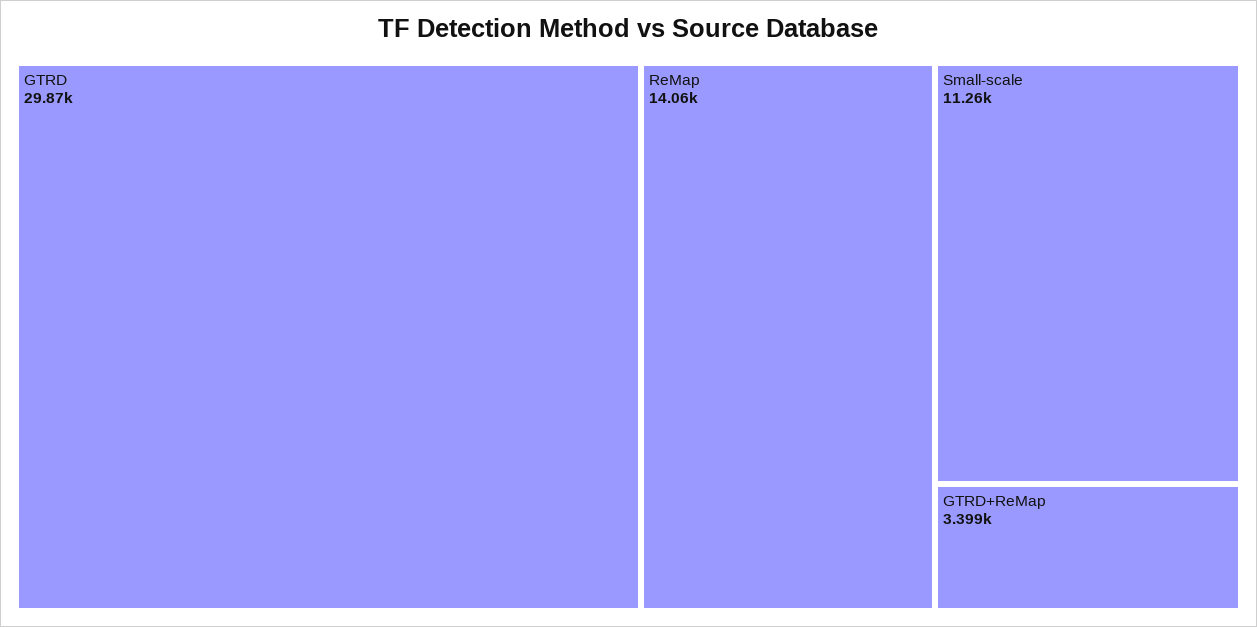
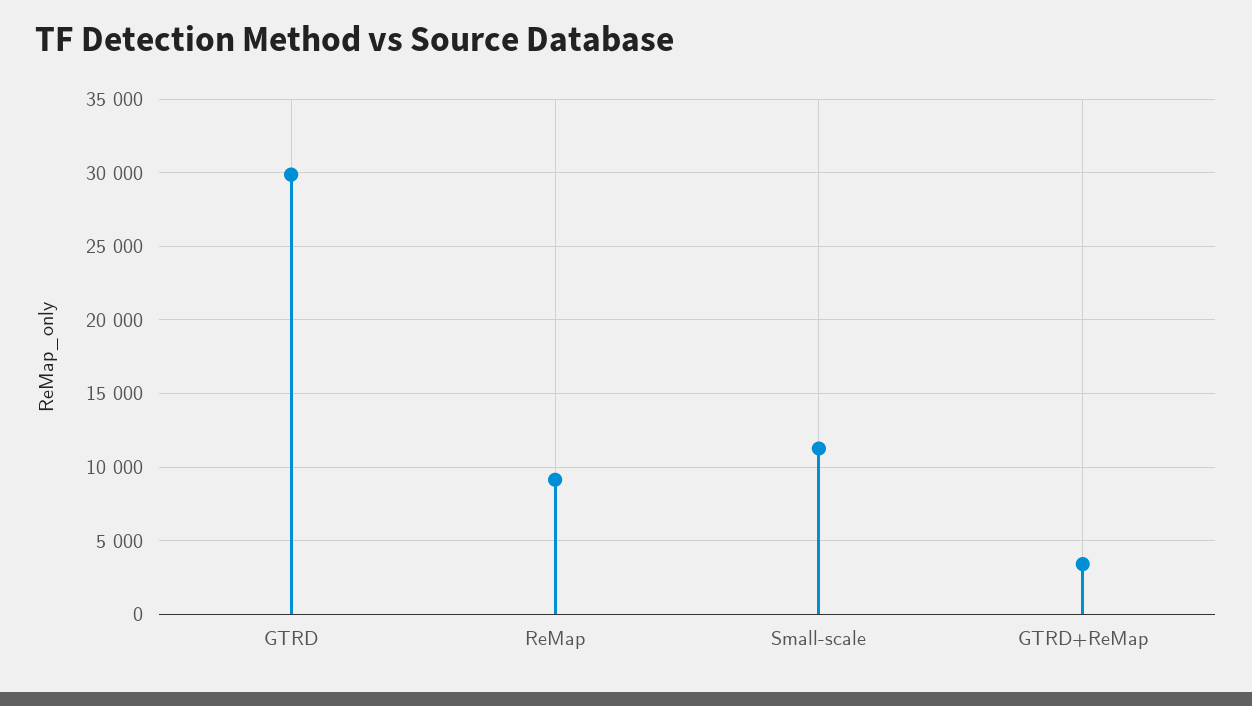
ReMap: 14060 -> 9000

